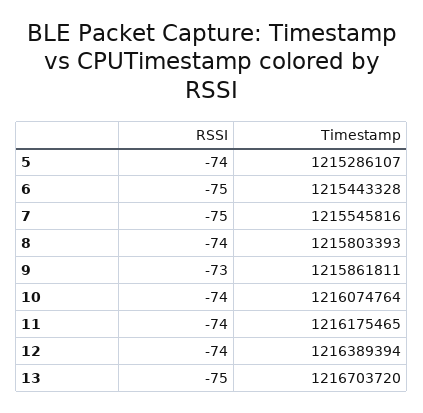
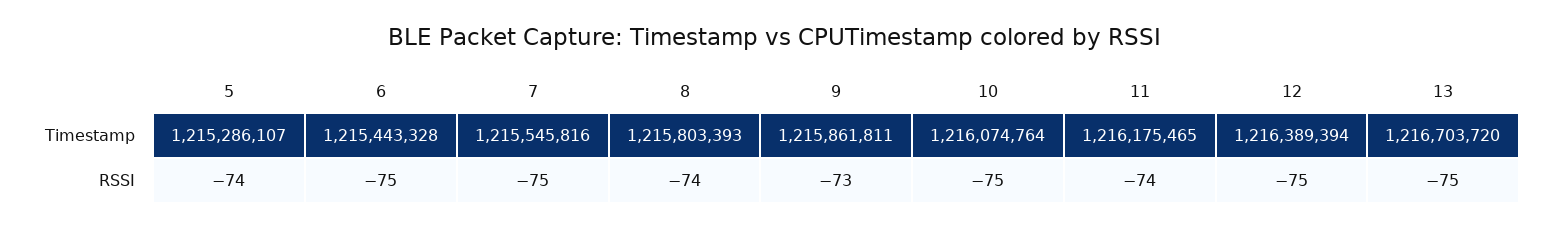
RSSI, 10: -74 -> -75
RSSI, 12: -74 -> -75

